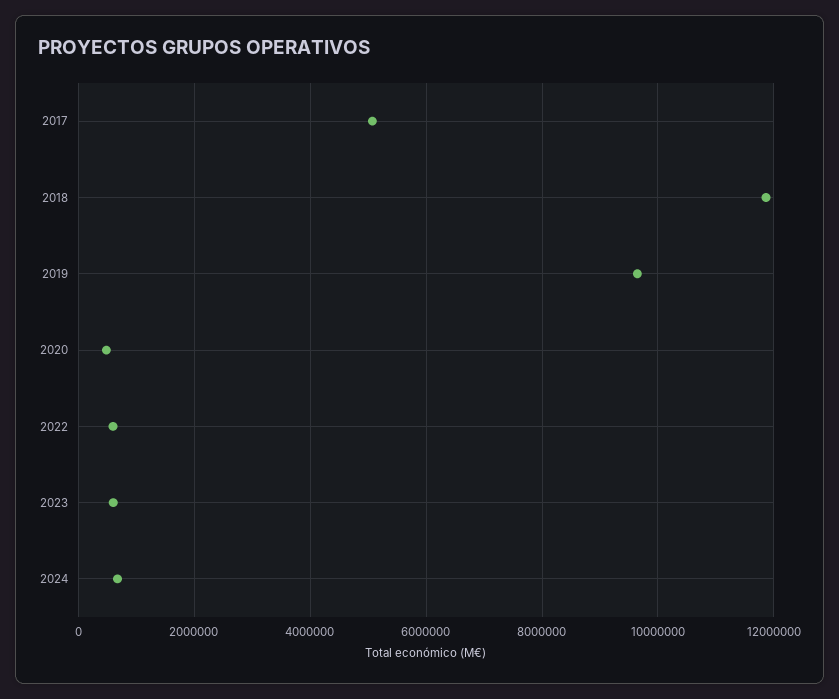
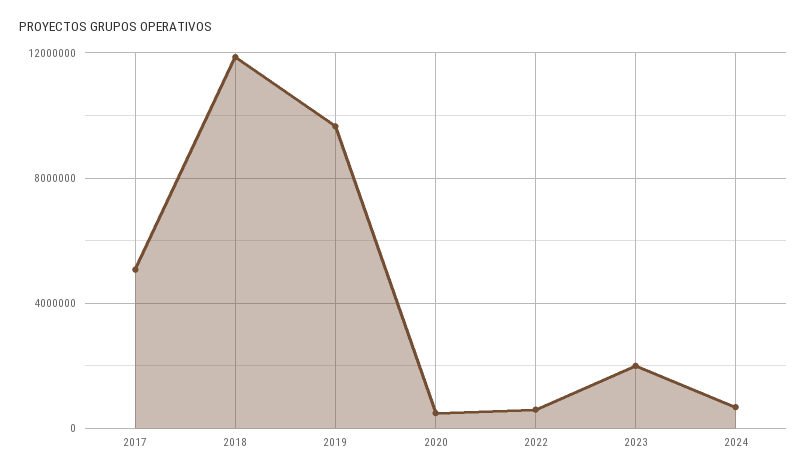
2023: 600000 -> 2000000

